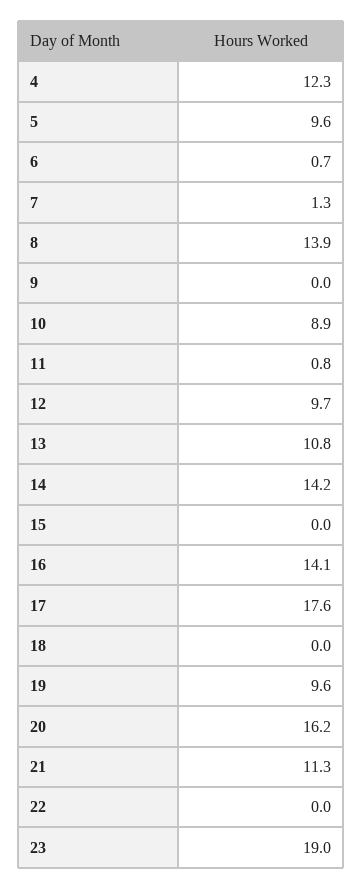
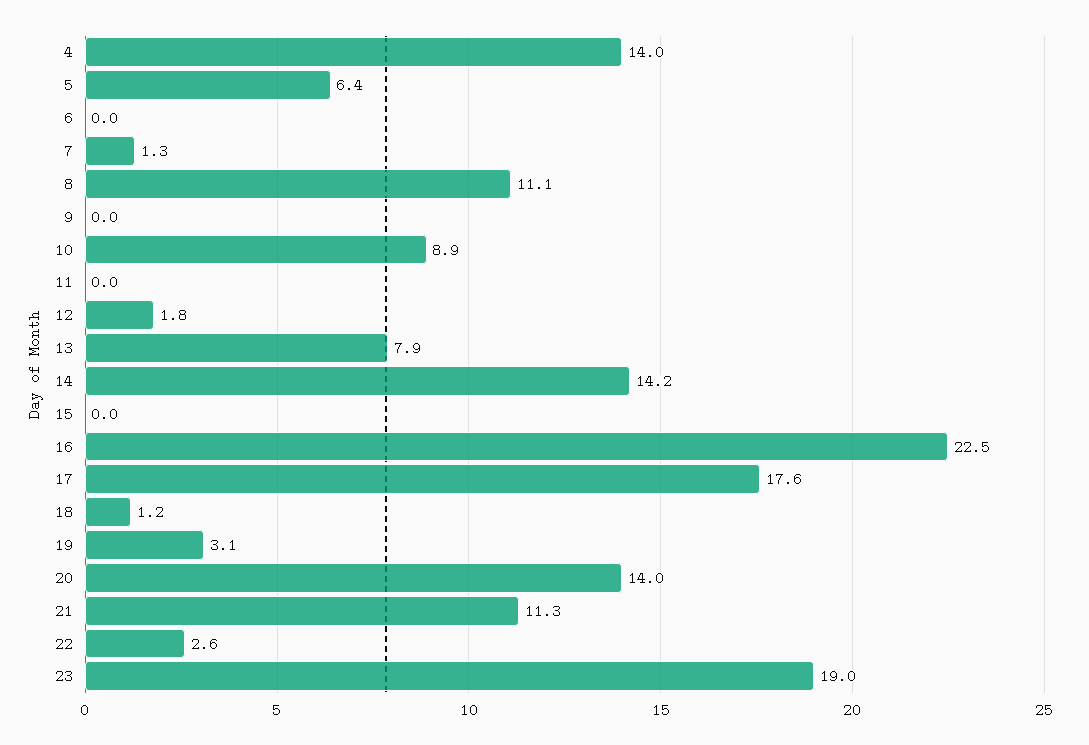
4: 12.3 -> 14
5: 9.6 -> 6.4
6: 0.7 -> 0
8: 13.9 -> 11.1
11: 0.8 -> 0
12: 9.7 -> 1.8
13: 10.8 -> 7.9
16: 14.1 -> 22.5
18: 0 -> 1.2
19: 9.6 -> 3.1
20: 16.2 -> 14
22: 0 -> 2.6

